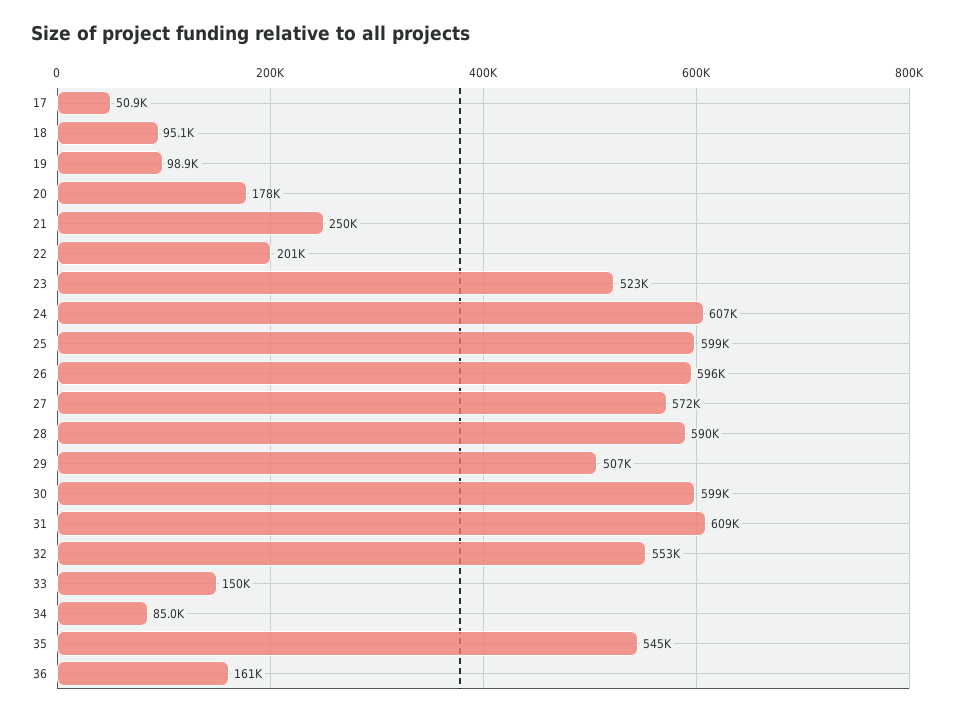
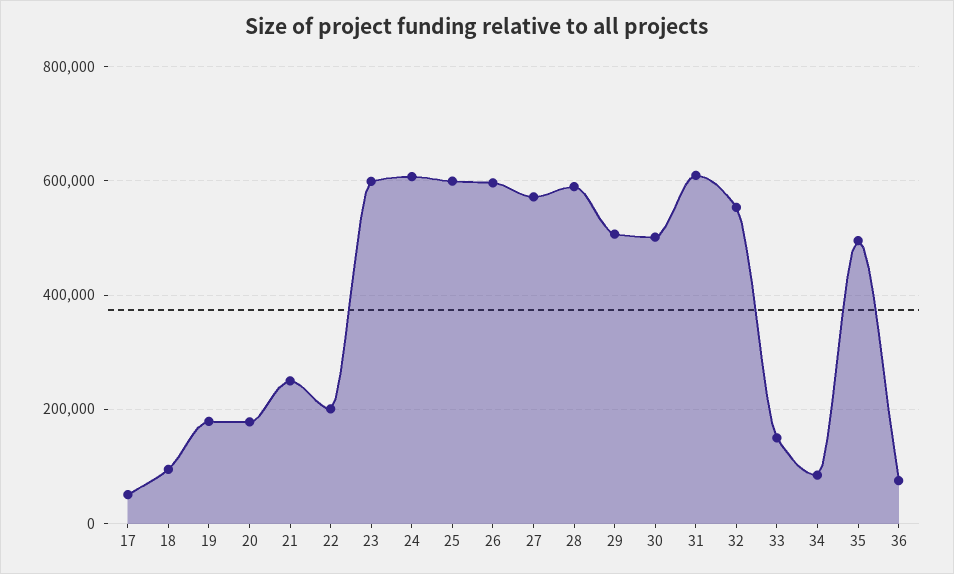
19: 98900 -> 180000
23: 523000 -> 600000
30: 599000 -> 500000
35: 545000 -> 500000
36: 161000 -> 80000

